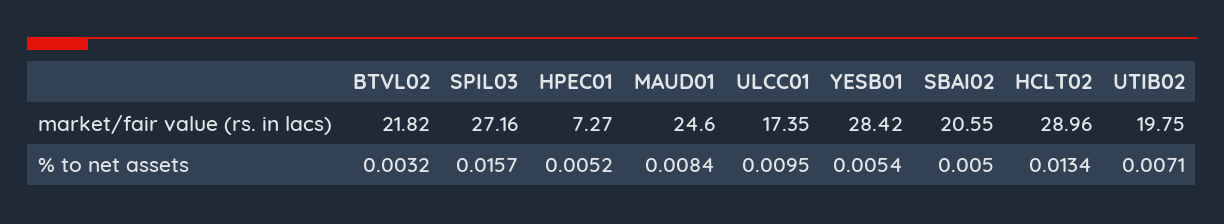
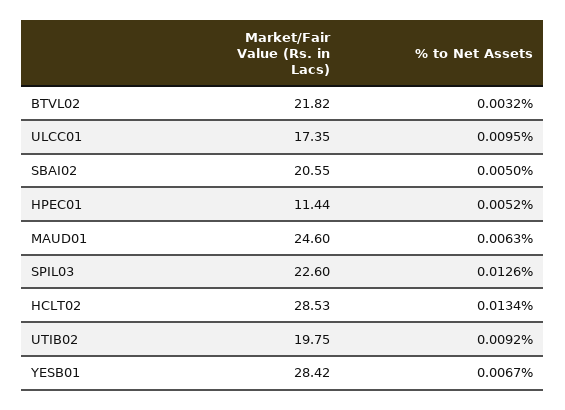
SPIL03, market/fair value (rs. in lacs): 27.16 -> 22.6
HPEC01, market/fair value (rs. in lacs): 7.27 -> 11.44
HCLT02, market/fair value (rs. in lacs): 28.96 -> 28.53
SPIL03, % to net assets: 0.0157 -> 0.0126
MAUD01, % to net assets: 0.0084 -> 0.0063
YESB01, % to net assets: 0.0054 -> 0.0067
UTIB02, % to net assets: 0.0071 -> 0.0092

